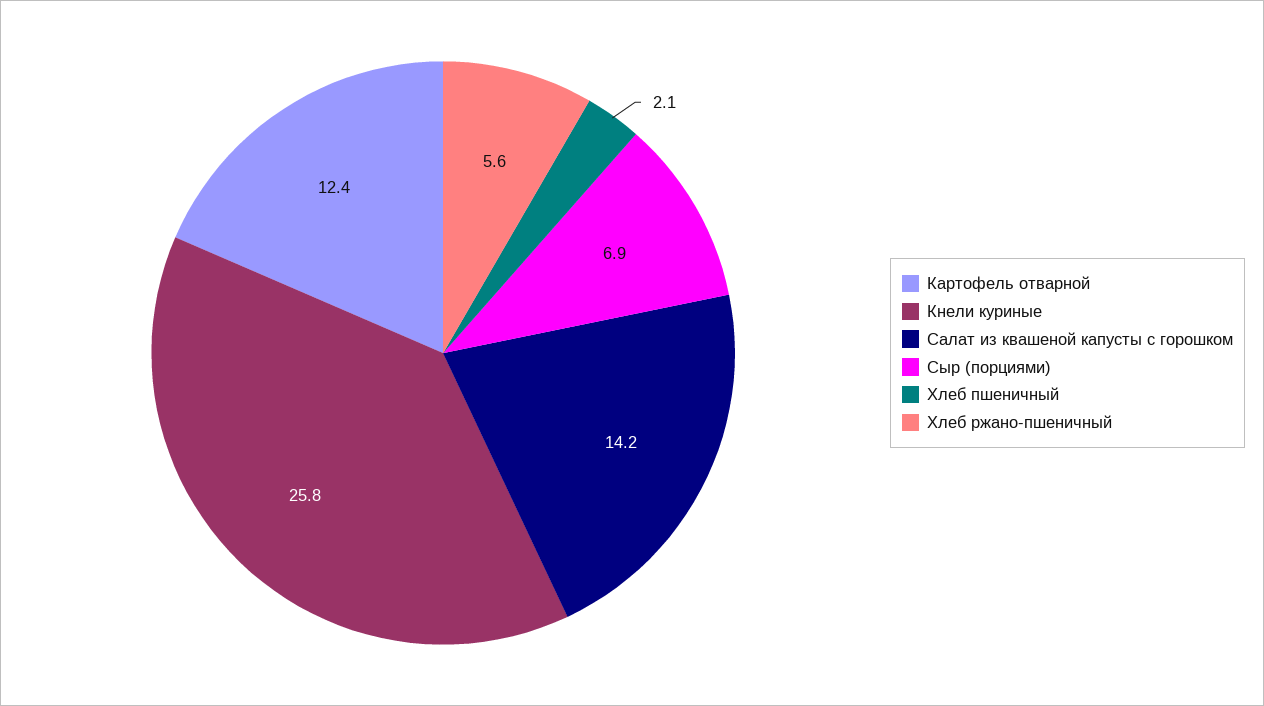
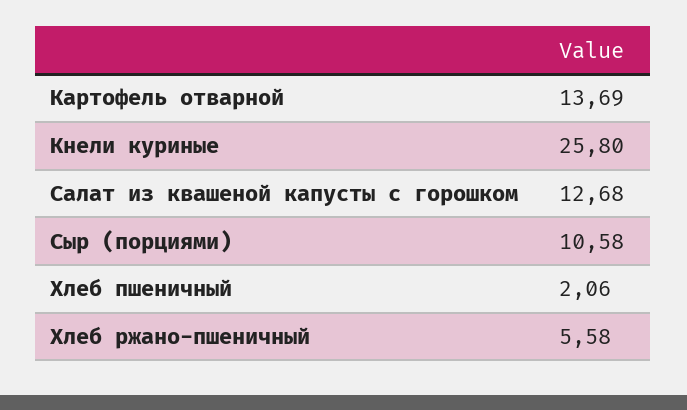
Картофель отварной: 12.4 -> 13.69
Салат из квашеной капусты с горошком: 14.2 -> 12.68
Сыр (порциями): 6.9 -> 10.58

